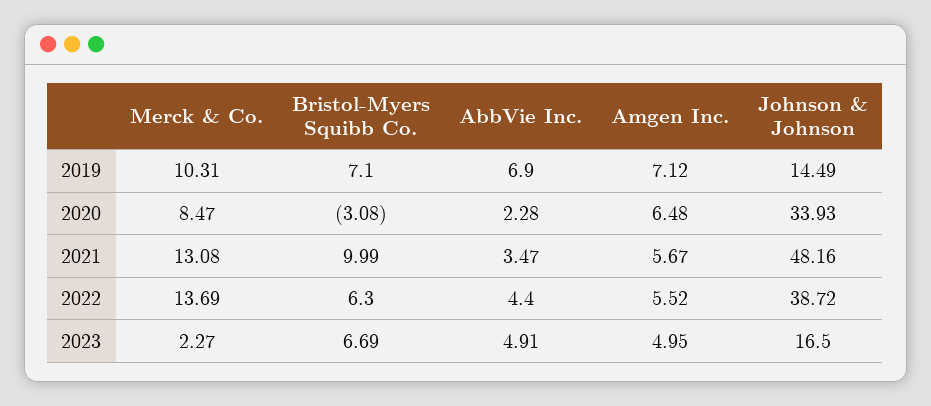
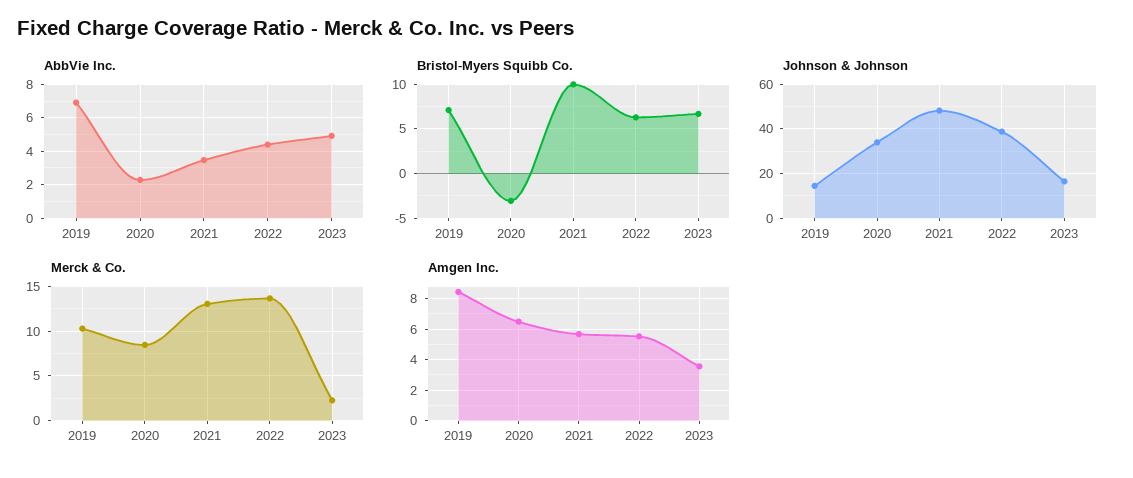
Amgen Inc., 2019: 7.12 -> 8.5
Amgen Inc., 2023: 4.95 -> 3.5

